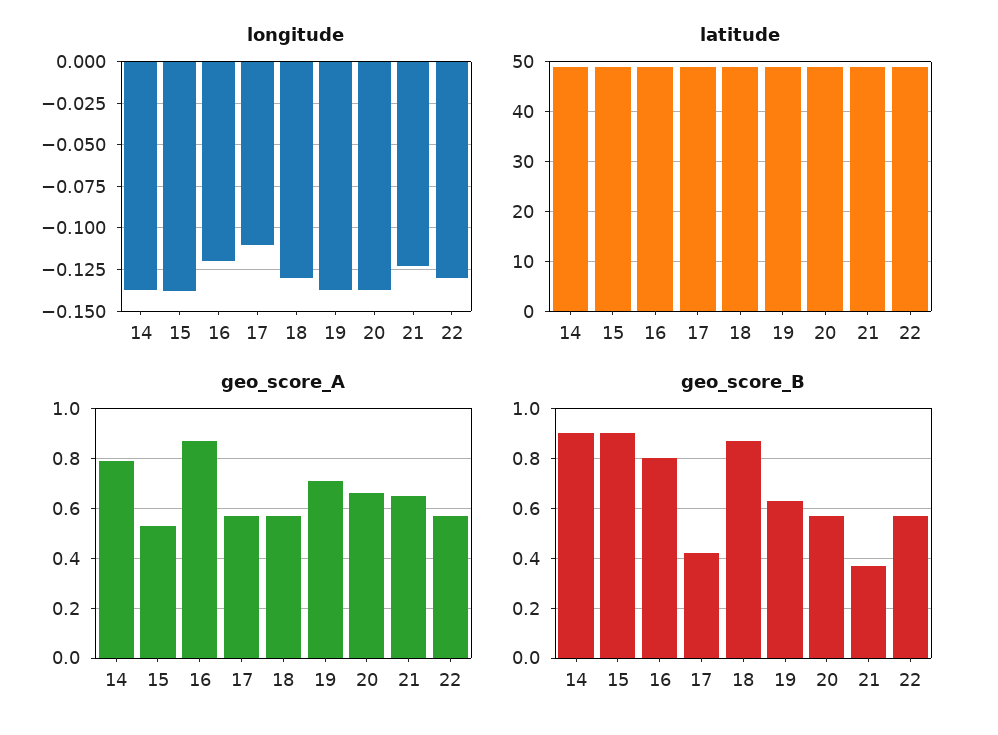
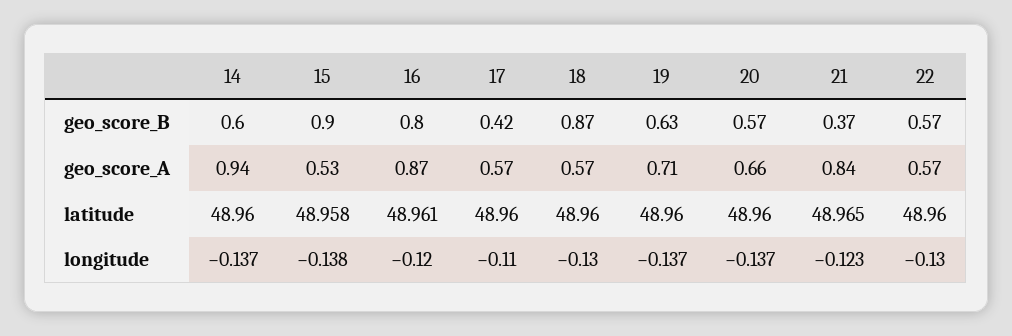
geo_score_A, 14: 0.8 -> 0.94
geo_score_A, 21: 0.65 -> 0.84
geo_score_B, 14: 0.9 -> 0.6

